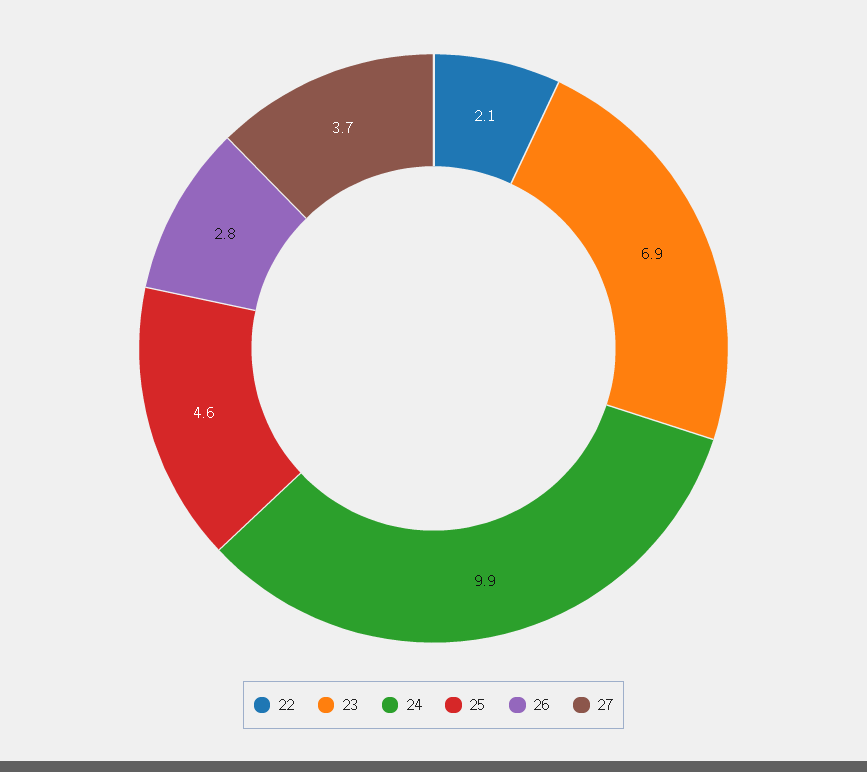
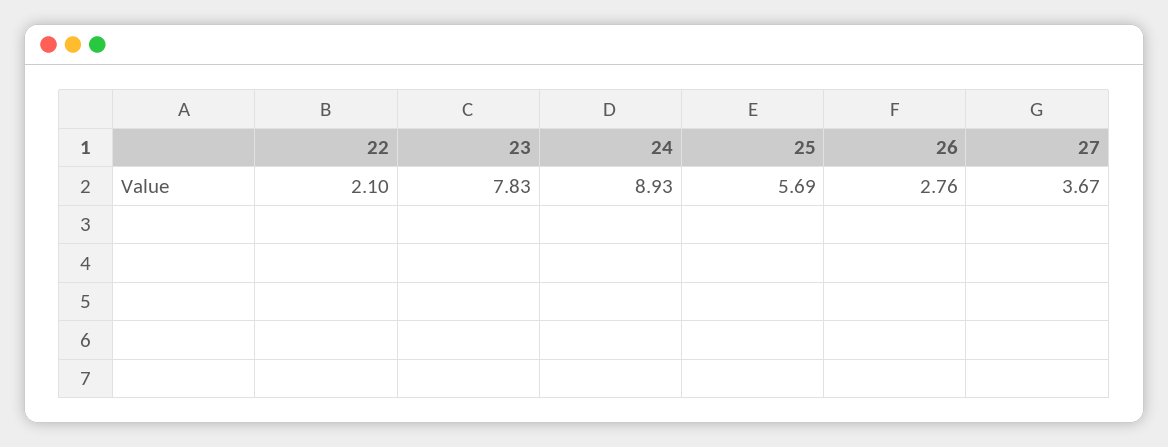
23: 6.9 -> 7.83
24: 9.9 -> 8.93
25: 4.6 -> 5.69

